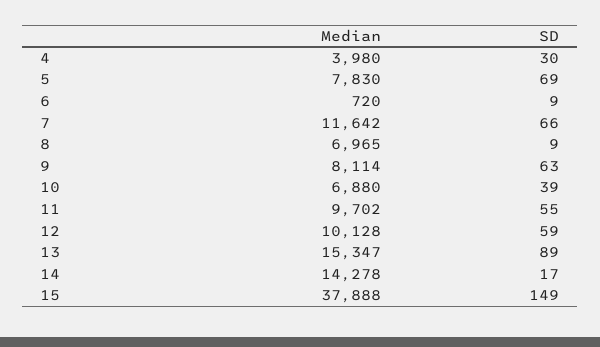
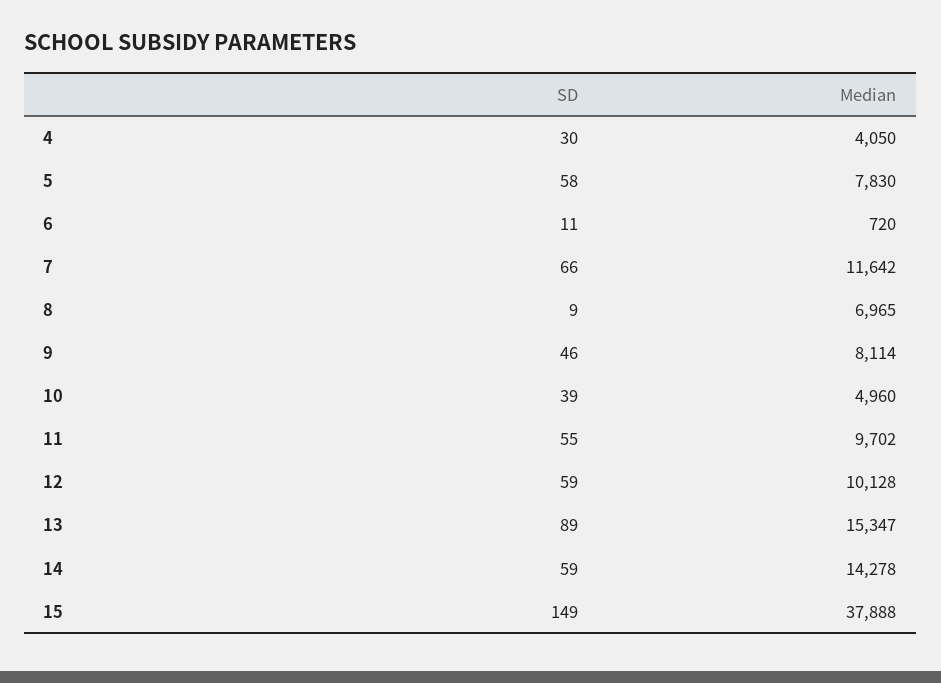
Median, 4: 3980 -> 4050
SD, 5: 69 -> 58
SD, 6: 9 -> 11
SD, 9: 63 -> 46
Median, 10: 6880 -> 4960
SD, 14: 17 -> 59

